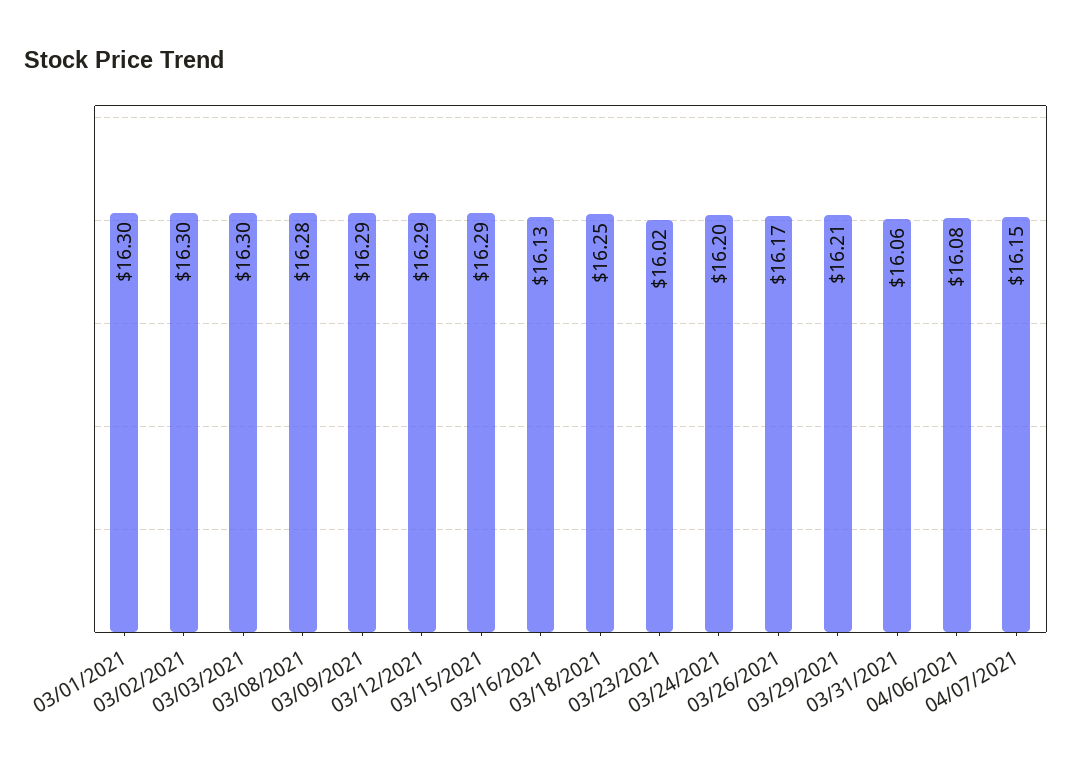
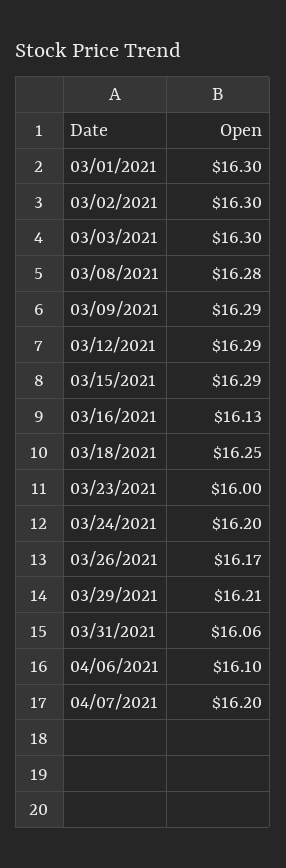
03/23/2021: 16.02 -> 16
04/06/2021: 16.08 -> 16.1
04/07/2021: 16.15 -> 16.2

